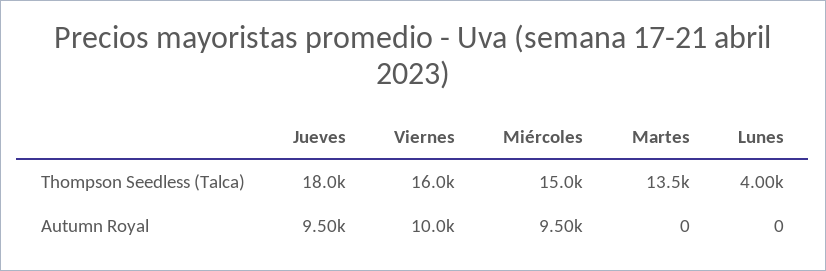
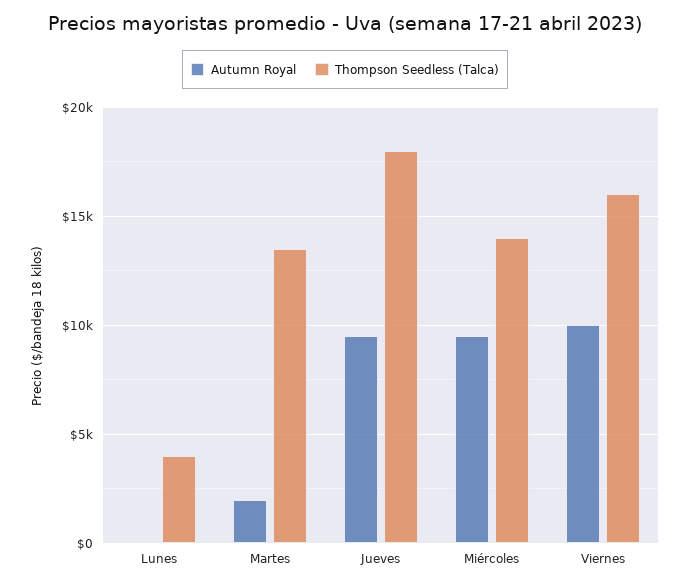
Thompson Seedless (Talca), Miércoles: 15000 -> 14000
Autumn Royal, Martes: 0 -> 2000

